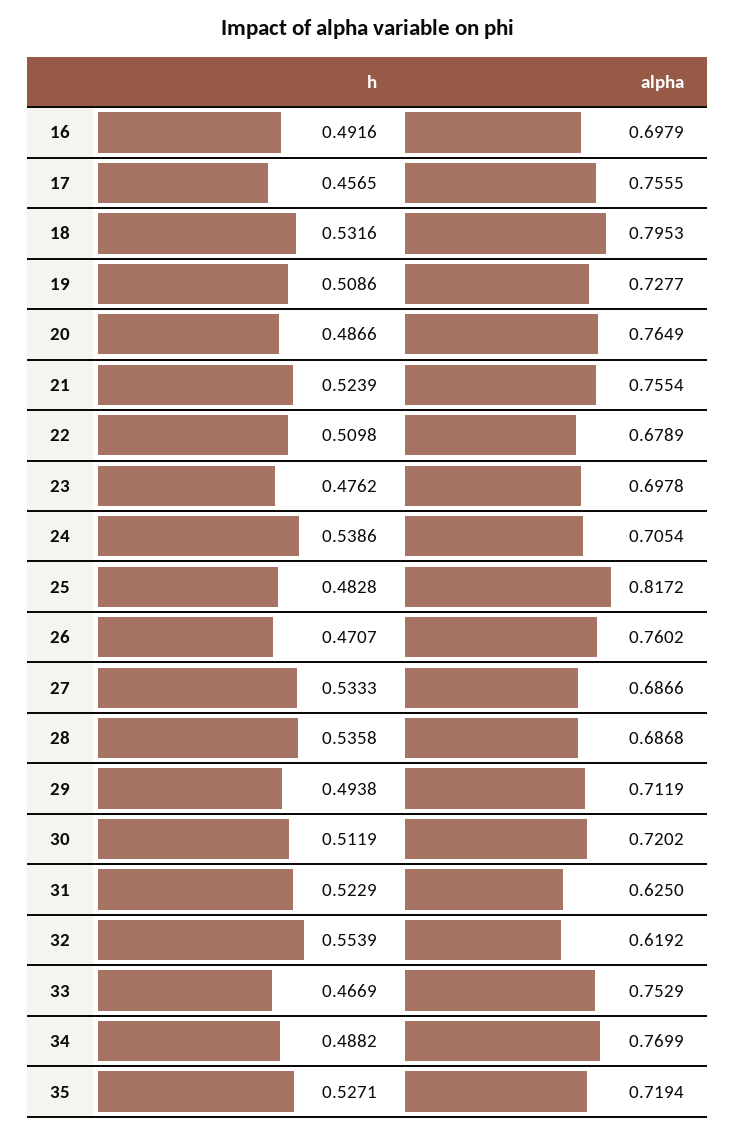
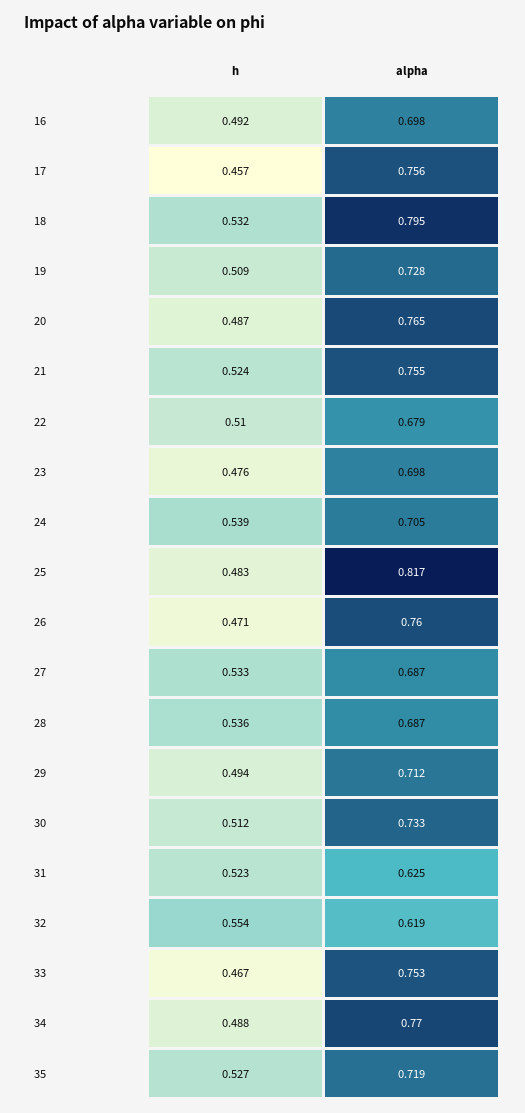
alpha, 30: 0.7202 -> 0.733

